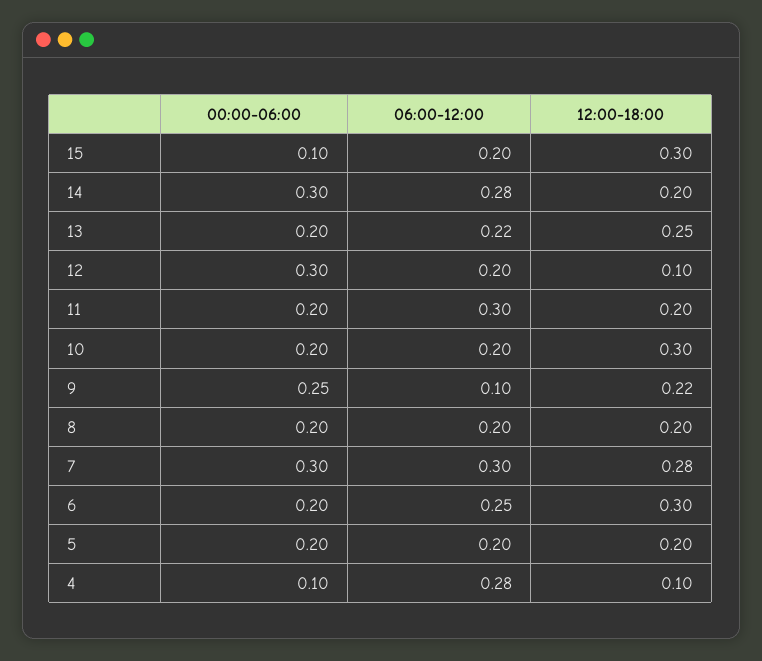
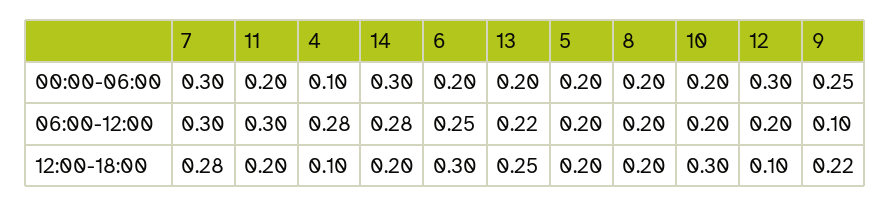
00:00-06:00, 15: 0.1 -> none
06:00-12:00, 15: 0.2 -> none
12:00-18:00, 15: 0.3 -> none

